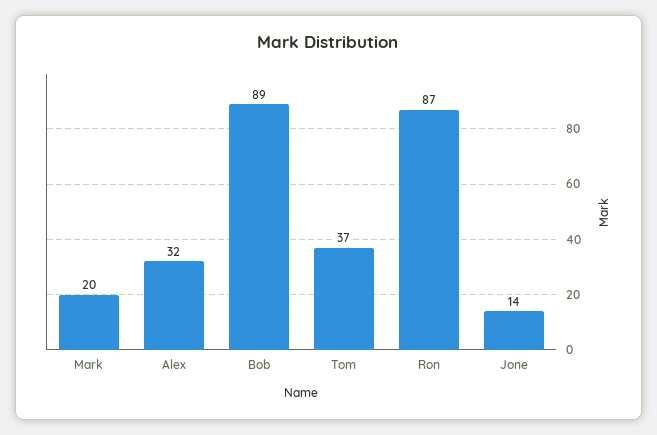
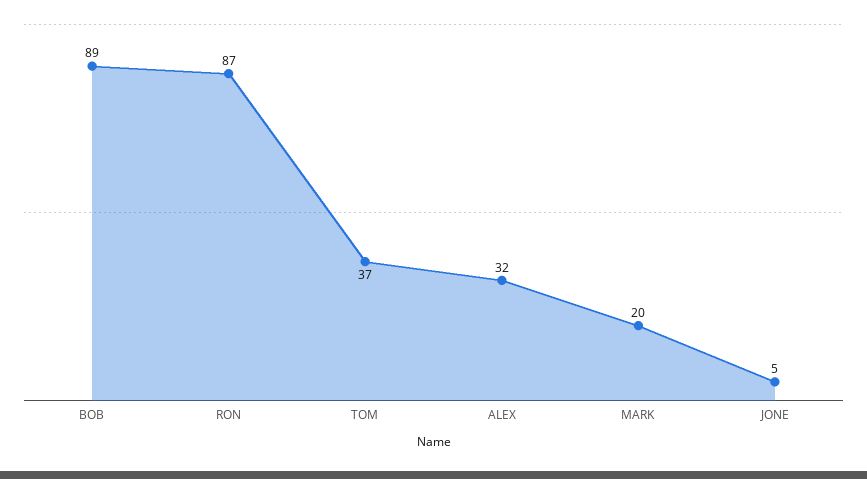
Jone: 14 -> 5

